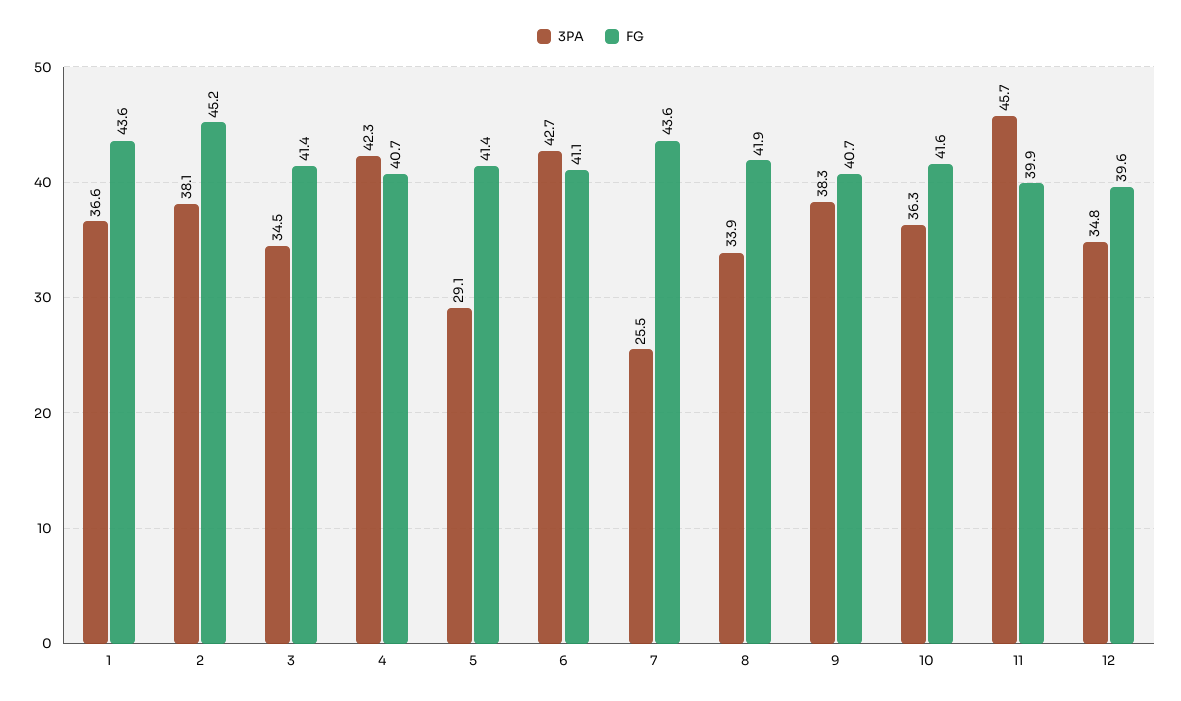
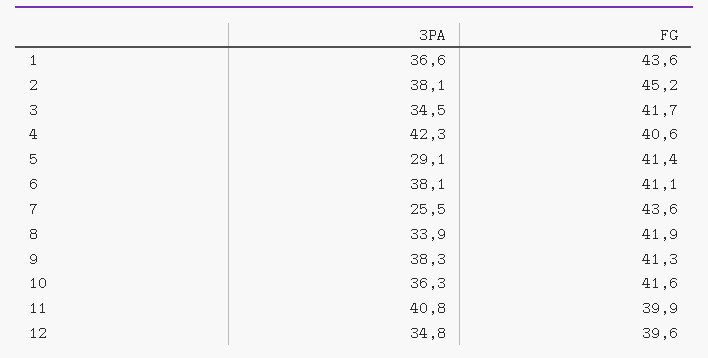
FG, 3: 41.4 -> 41.7
FG, 4: 40.7 -> 40.6
3PA, 6: 42.7 -> 38.1
FG, 9: 40.7 -> 41.3
3PA, 11: 45.7 -> 40.8

